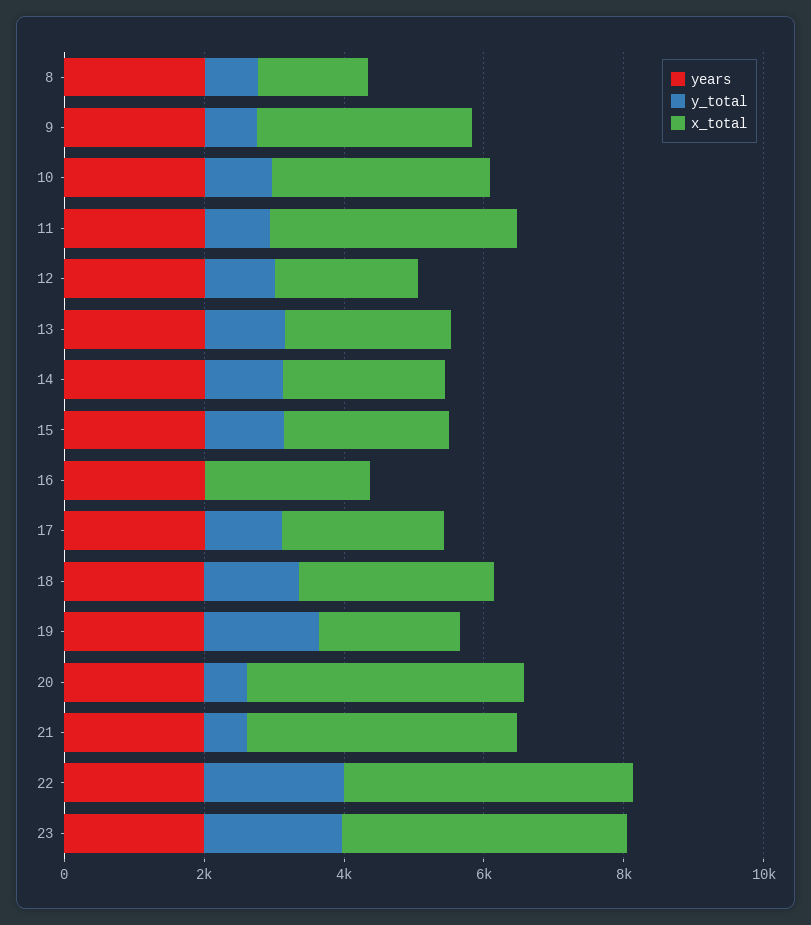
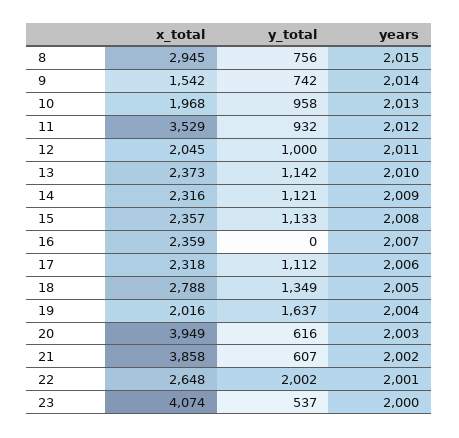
x_total, 8: 1500 -> 2945
x_total, 9: 3000 -> 1542
x_total, 10: 3000 -> 1968
x_total, 22: 4000 -> 2648
y_total, 23: 2000 -> 537

